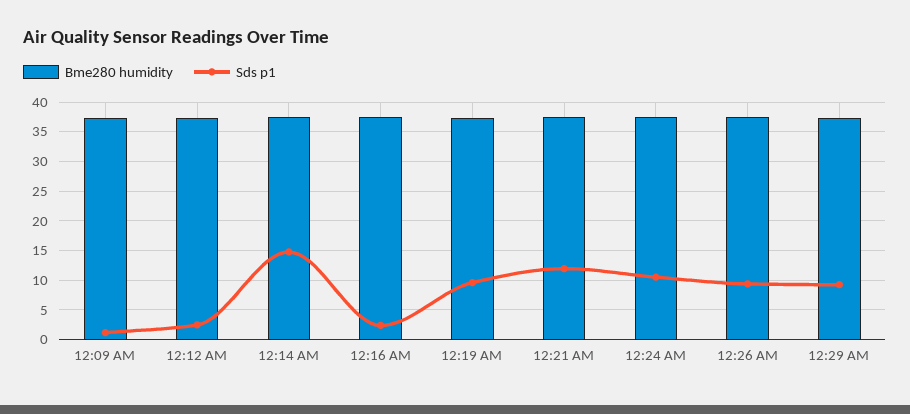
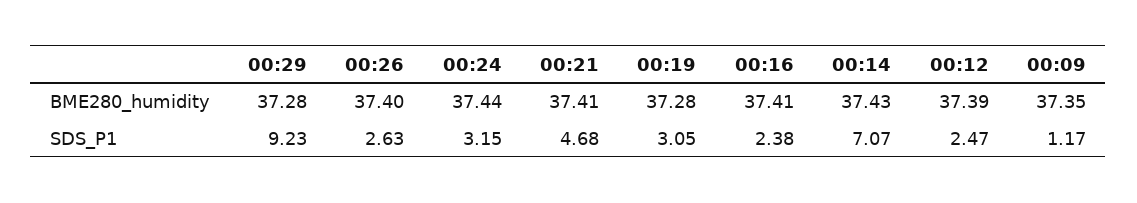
Sds p1, 12:14 AM: 15 -> 7.07
Sds p1, 12:19 AM: 10 -> 3.05
Sds p1, 12:21 AM: 12.5 -> 4.68
Sds p1, 12:24 AM: 10 -> 3.15
Sds p1, 12:26 AM: 10 -> 2.63

